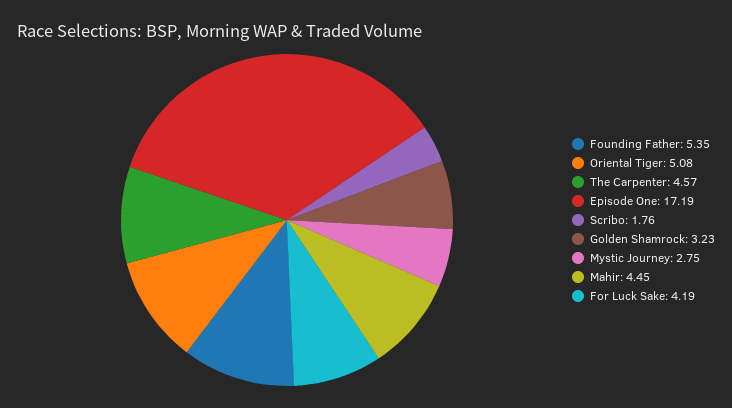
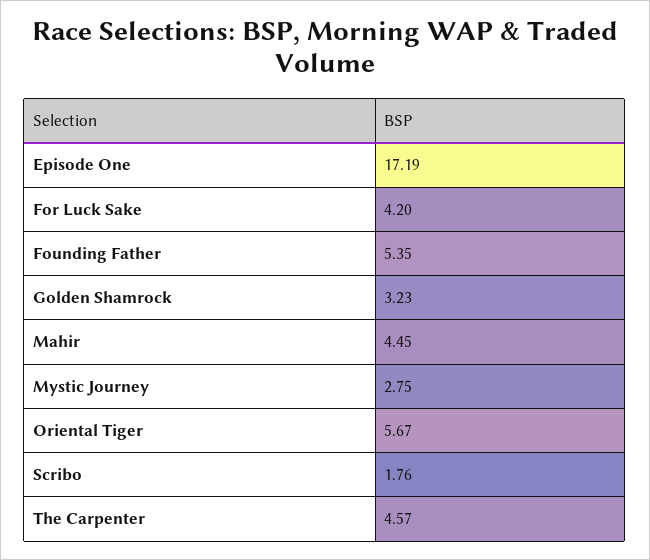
Oriental Tiger: 5.08 -> 5.67
For Luck Sake: 4.19 -> 4.2

